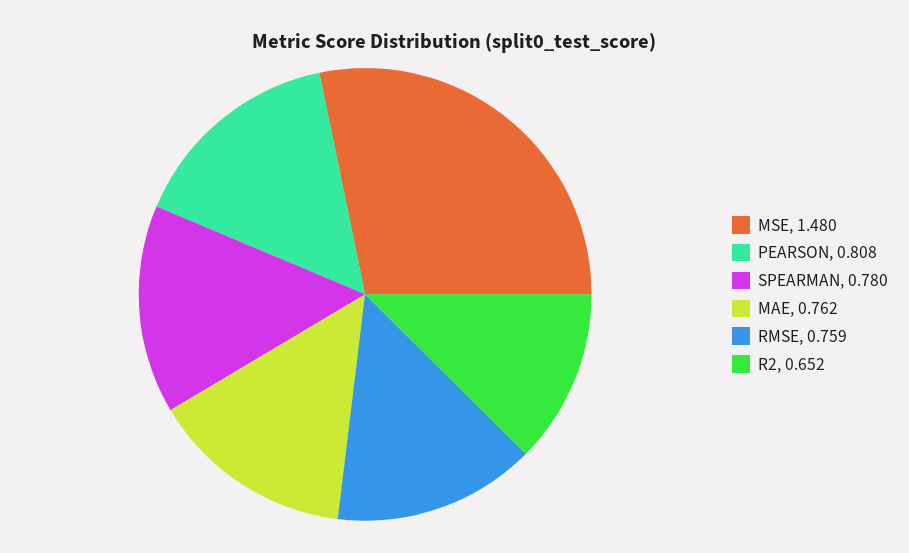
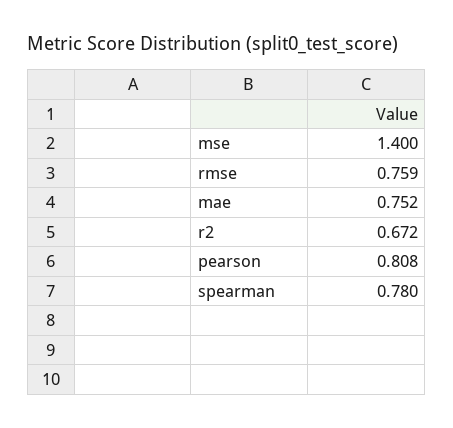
MSE: 1.48 -> 1.4
MAE: 0.762 -> 0.752
R2: 0.652 -> 0.672

